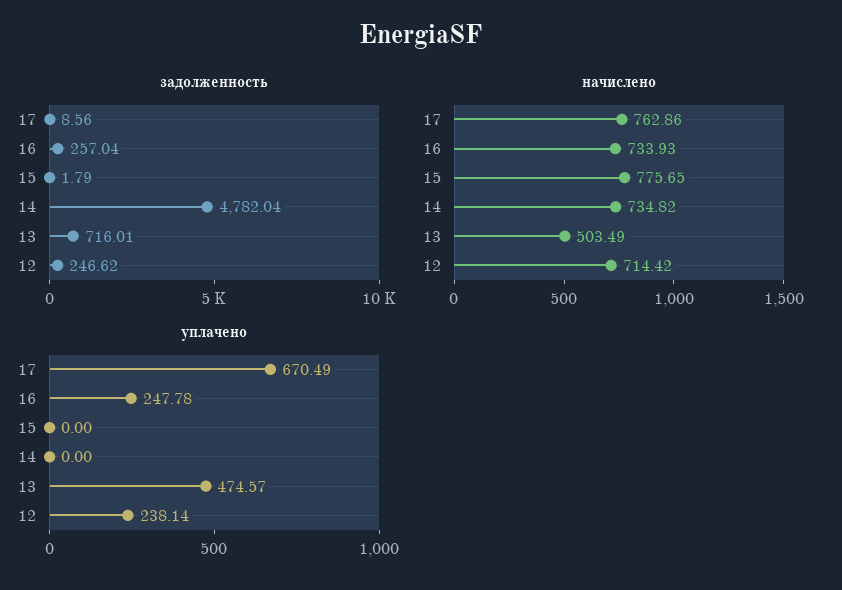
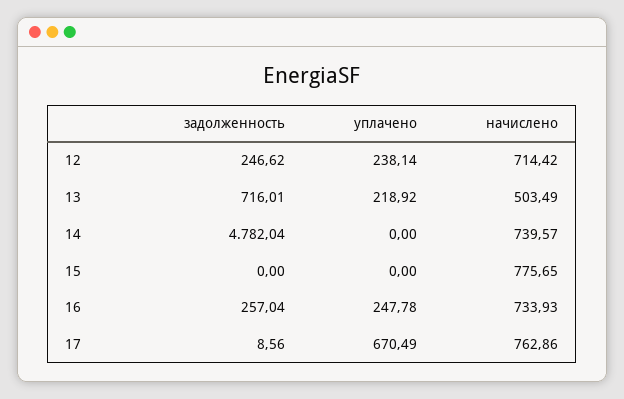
задолженность, 15: 1.79 -> 0
начислено, 14: 734.82 -> 739.57
уплачено, 13: 474.57 -> 218.92

